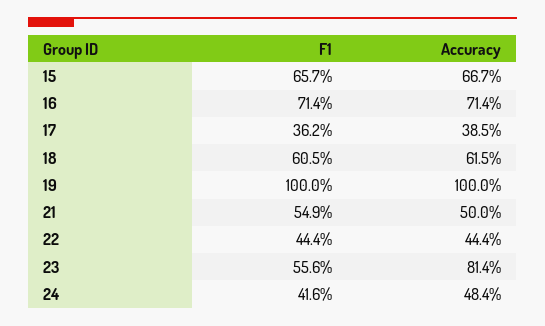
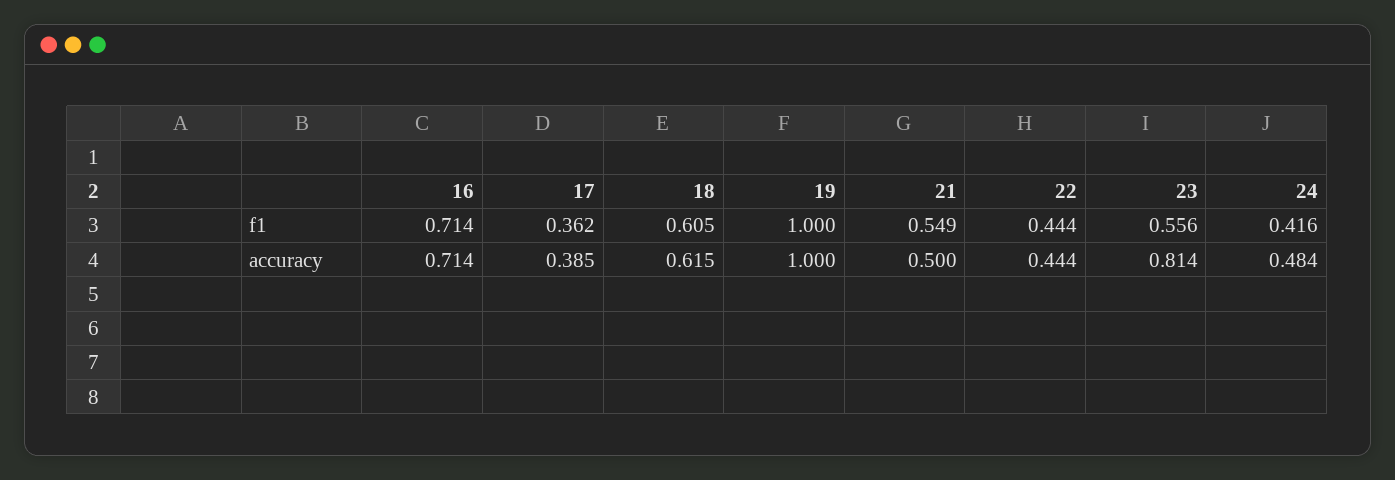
F1, 15: 0.657 -> none
Accuracy, 15: 0.667 -> none

